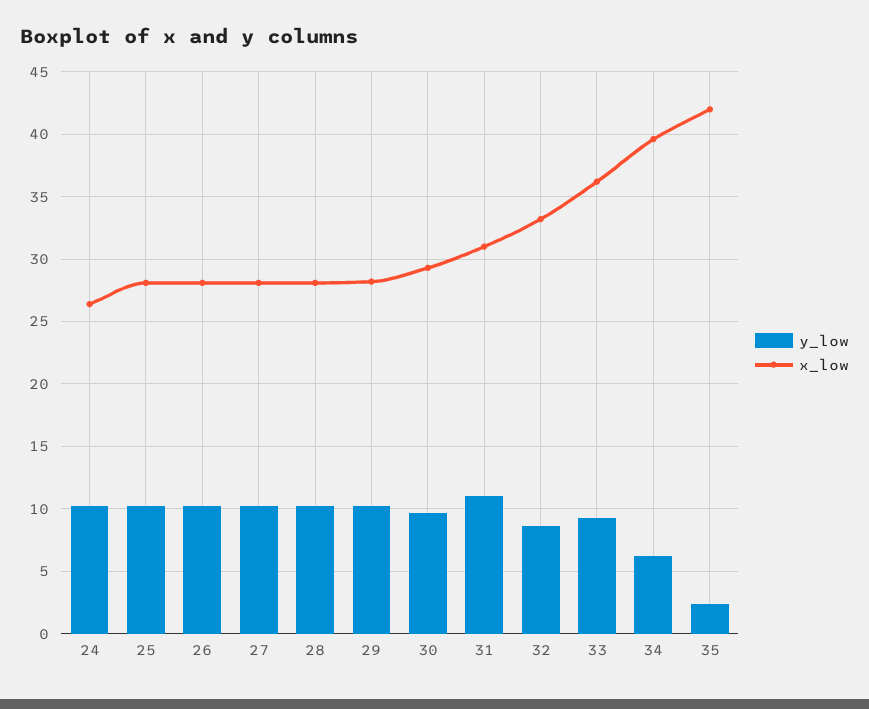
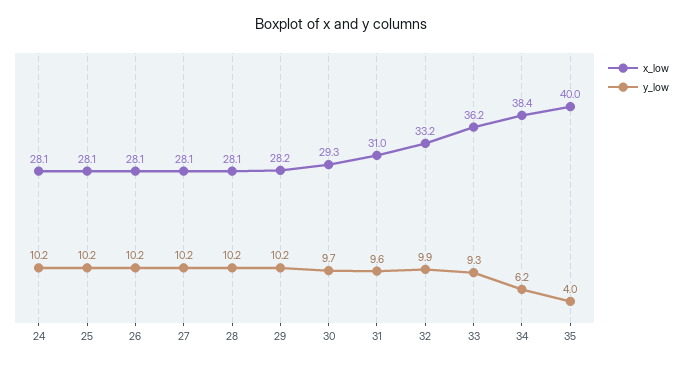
x_low, 24: 26.5 -> 28.1
y_low, 31: 11 -> 9.6
y_low, 32: 8.5 -> 9.9
x_low, 34: 39.5 -> 38.4
y_low, 35: 2.5 -> 4
x_low, 35: 42 -> 40

